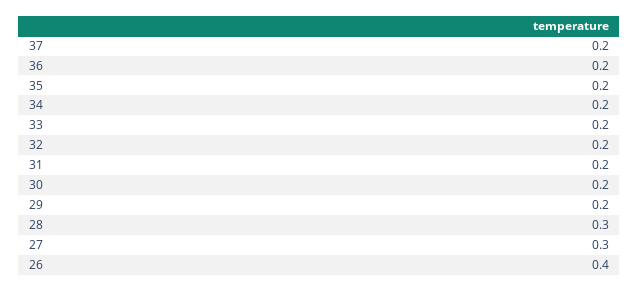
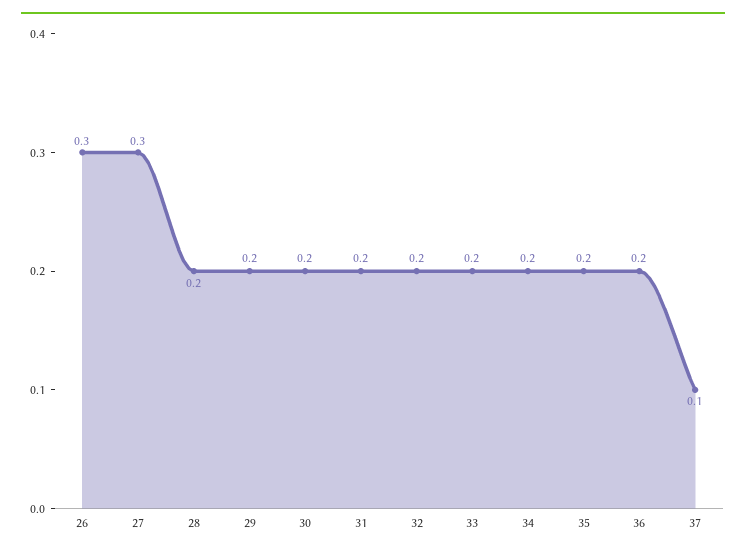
37: 0.2 -> 0.1
28: 0.3 -> 0.2
26: 0.4 -> 0.3

